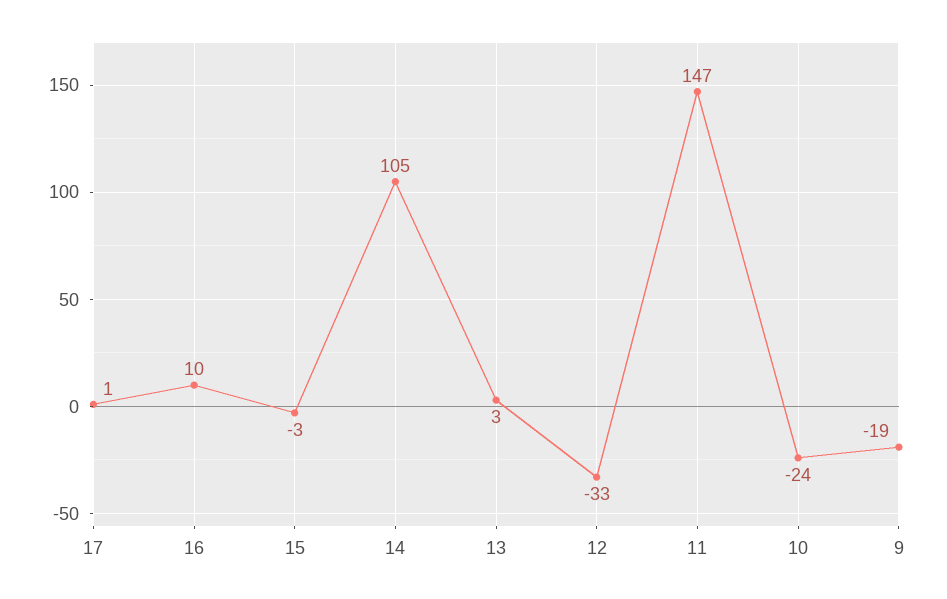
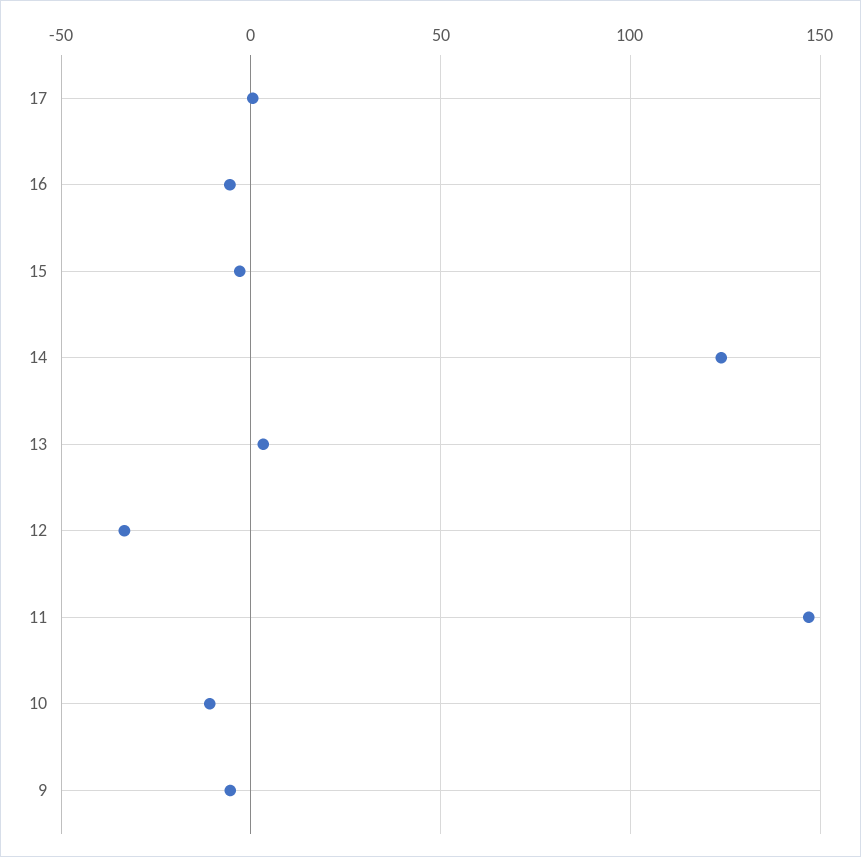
16: 10 -> -5
14: 105 -> 125
10: -24 -> -10
9: -19 -> -5

